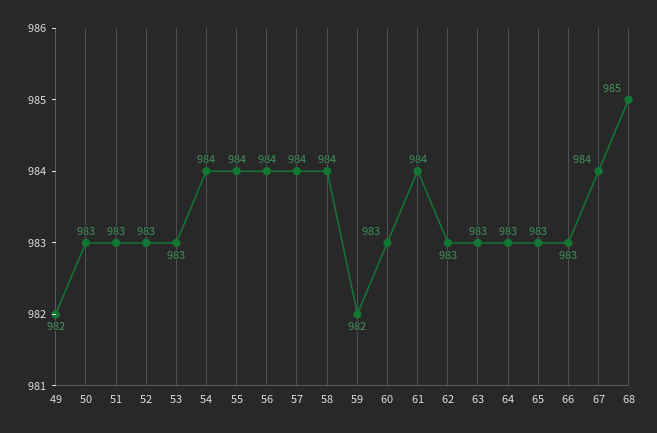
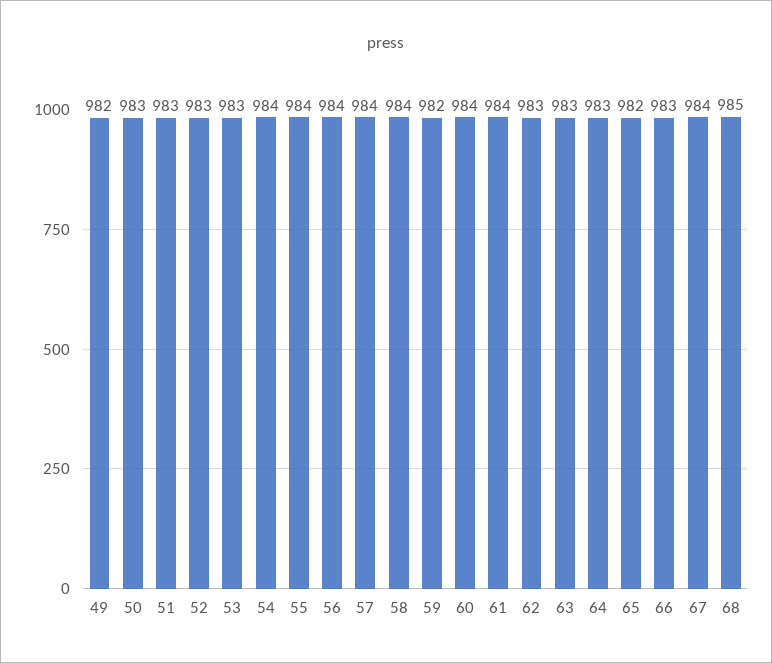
60: 983 -> 984
65: 983 -> 982

